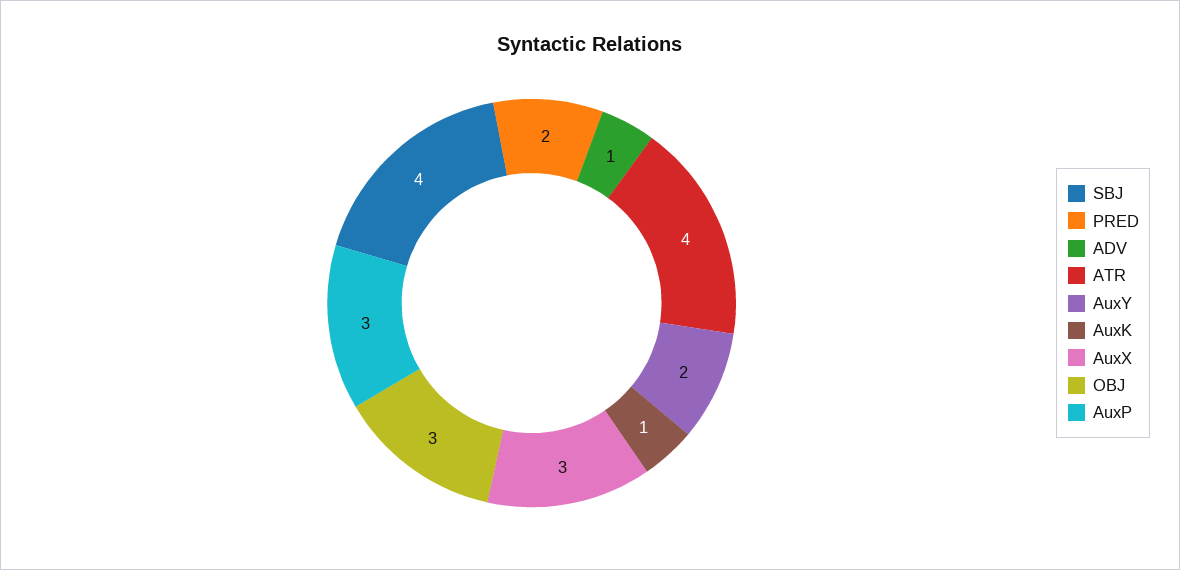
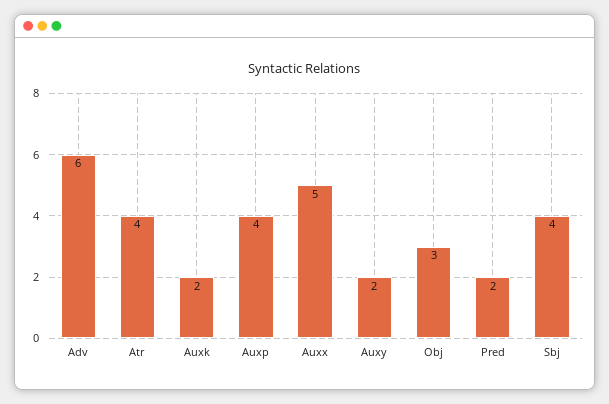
ADV: 1 -> 6
AuxK: 1 -> 2
AuxX: 3 -> 5
AuxP: 3 -> 4

